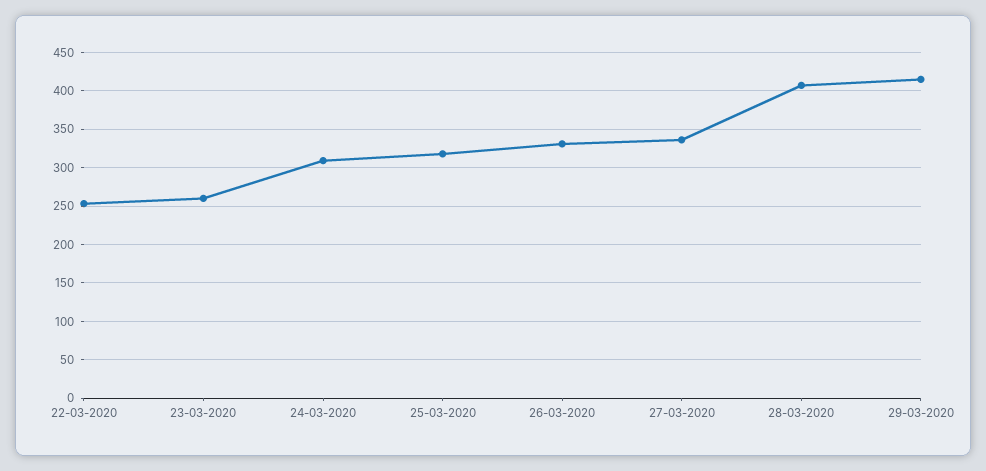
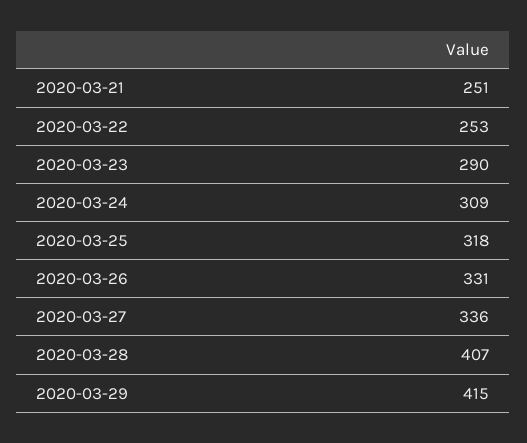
23-03-2020: 260 -> 290
2020-03-21: none -> 251

